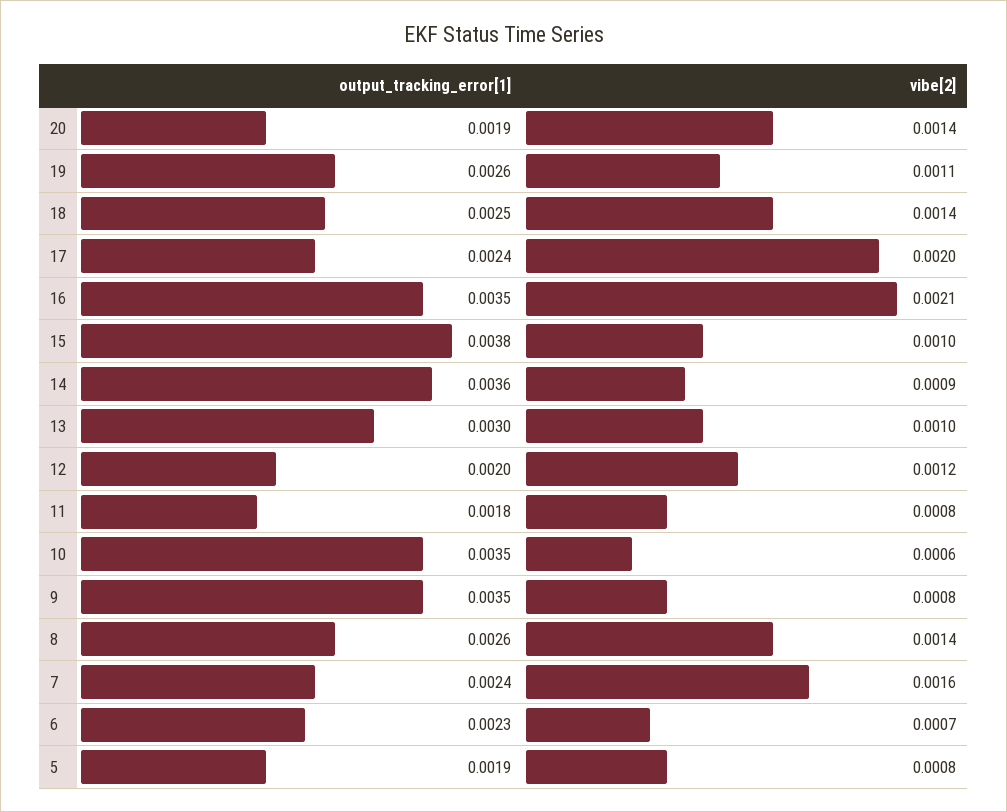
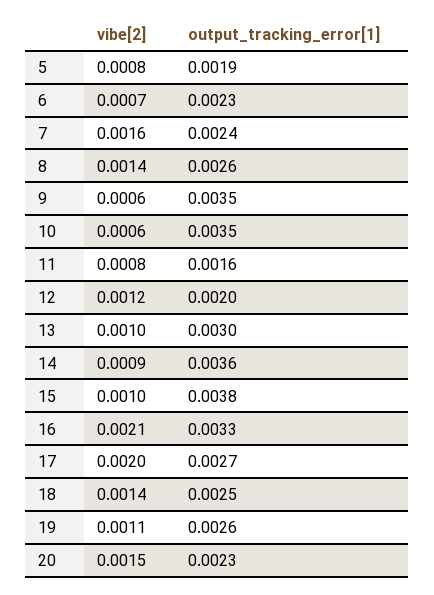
output_tracking_error[1], 20: 0.0019 -> 0.0023
vibe[2], 20: 0.0014 -> 0.0015
output_tracking_error[1], 17: 0.0024 -> 0.0027
output_tracking_error[1], 16: 0.0035 -> 0.0033
output_tracking_error[1], 11: 0.0018 -> 0.0016
vibe[2], 9: 0.0008 -> 0.0006

